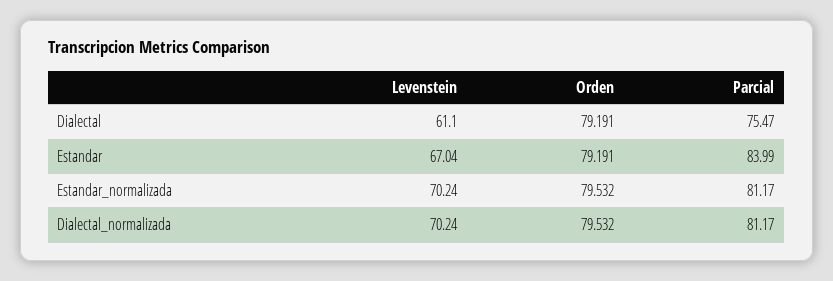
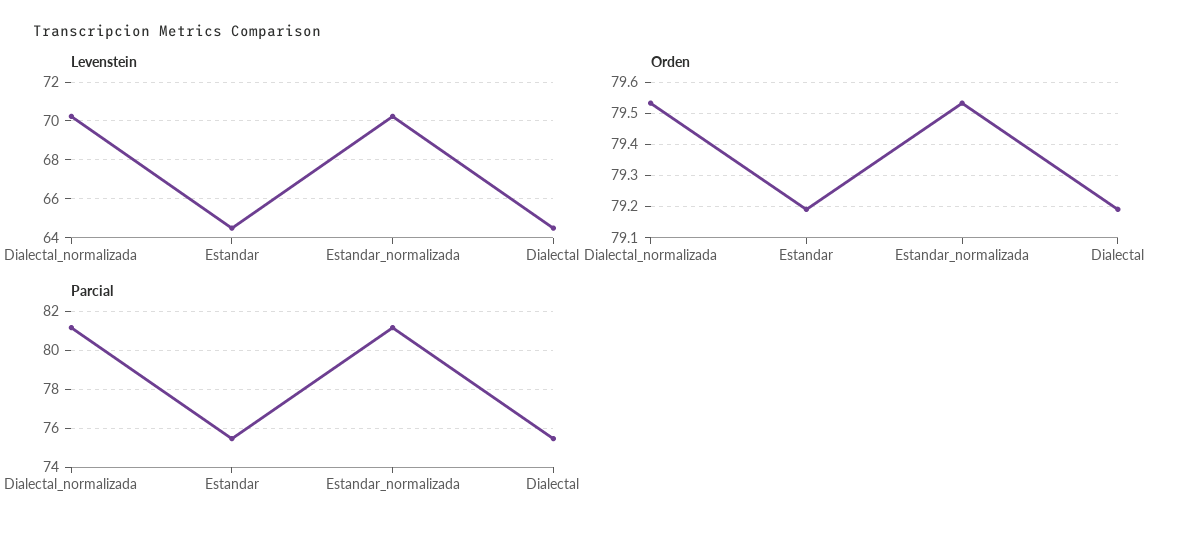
Levenstein, Dialectal: 61.1 -> 64.5
Levenstein, Estandar: 67.04 -> 64.5
Parcial, Estandar: 83.99 -> 75.5

